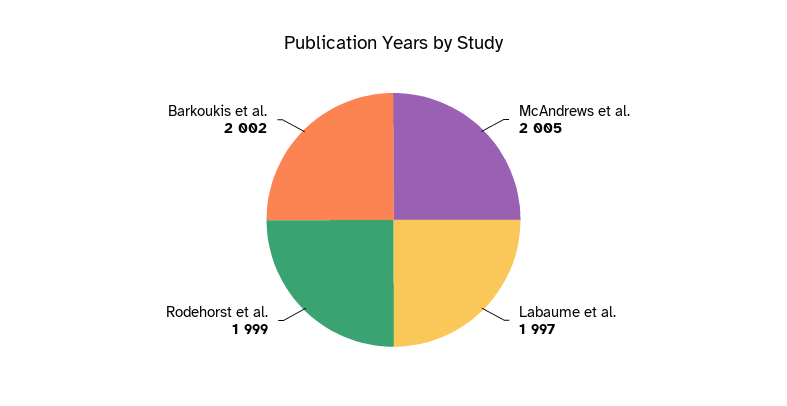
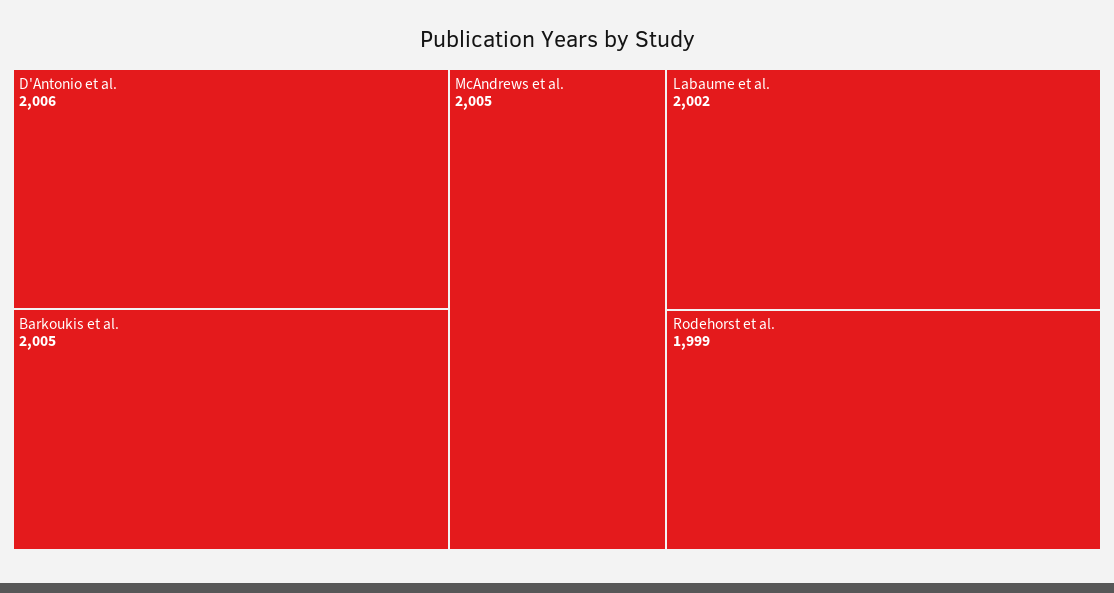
Labaume et al.: 1997 -> 2002
Barkoukis et al.: 2002 -> 2005
D'Antonio et al.: none -> 2006

